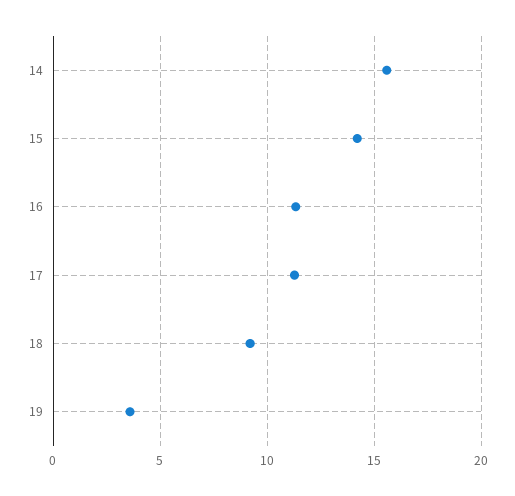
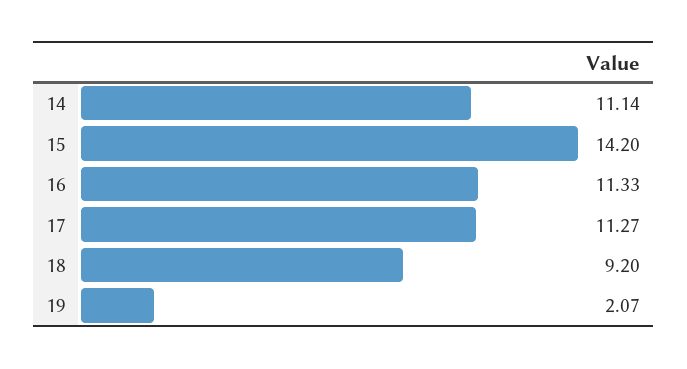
14: 15.5 -> 11.14
19: 3.5 -> 2.07

